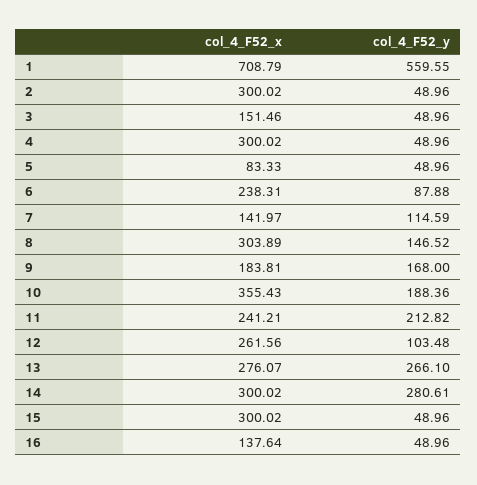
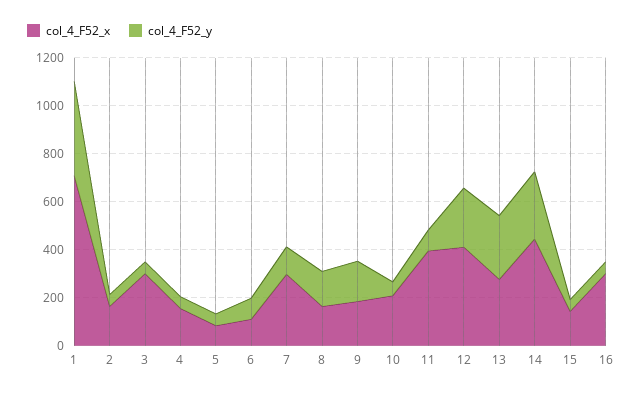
col_4_F52_y, 1: 559.55 -> 400
col_4_F52_x, 2: 300.02 -> 150
col_4_F52_x, 3: 151.46 -> 300
col_4_F52_x, 4: 300.02 -> 150
col_4_F52_x, 6: 238.31 -> 100
col_4_F52_x, 7: 141.97 -> 300
col_4_F52_x, 8: 303.89 -> 150
col_4_F52_x, 10: 355.43 -> 200
col_4_F52_y, 10: 188.36 -> 50
col_4_F52_x, 11: 241.21 -> 400
col_4_F52_y, 11: 212.82 -> 100
col_4_F52_x, 12: 261.56 -> 400
col_4_F52_y, 12: 103.48 -> 250
col_4_F52_x, 14: 300.02 -> 450
col_4_F52_x, 15: 300.02 -> 150
col_4_F52_x, 16: 137.64 -> 300

